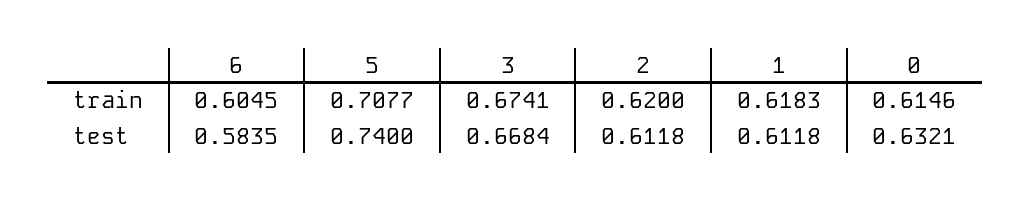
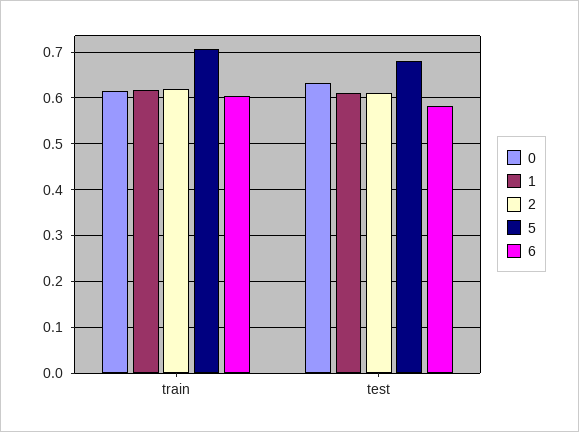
3, train: 0.6741 -> none
5, test: 0.74 -> 0.68
3, test: 0.6684 -> none

